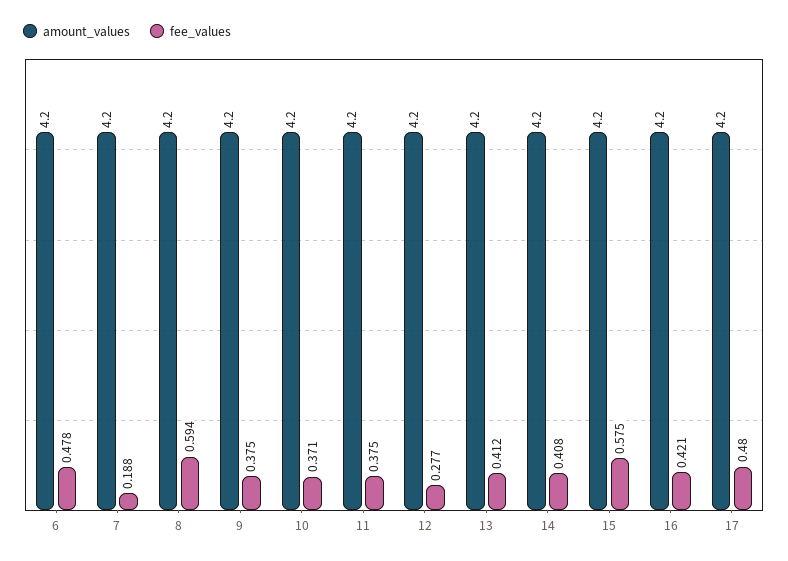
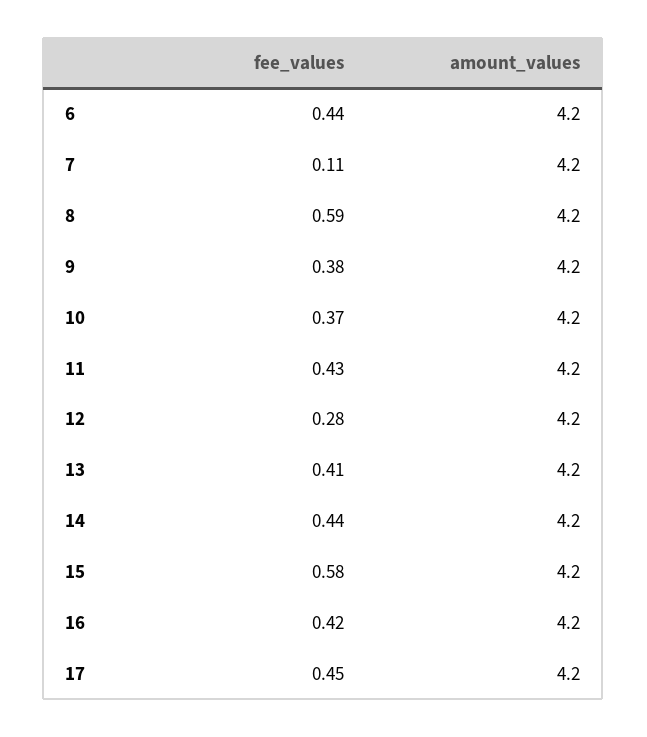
fee_values, 6: 0.478 -> 0.44
fee_values, 7: 0.188 -> 0.11
fee_values, 11: 0.375 -> 0.43
fee_values, 14: 0.408 -> 0.44
fee_values, 17: 0.48 -> 0.45

